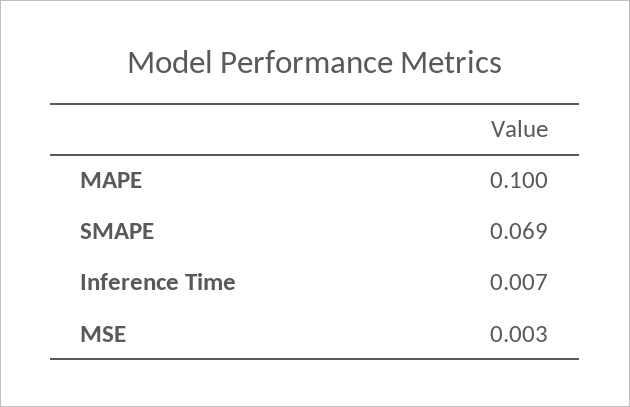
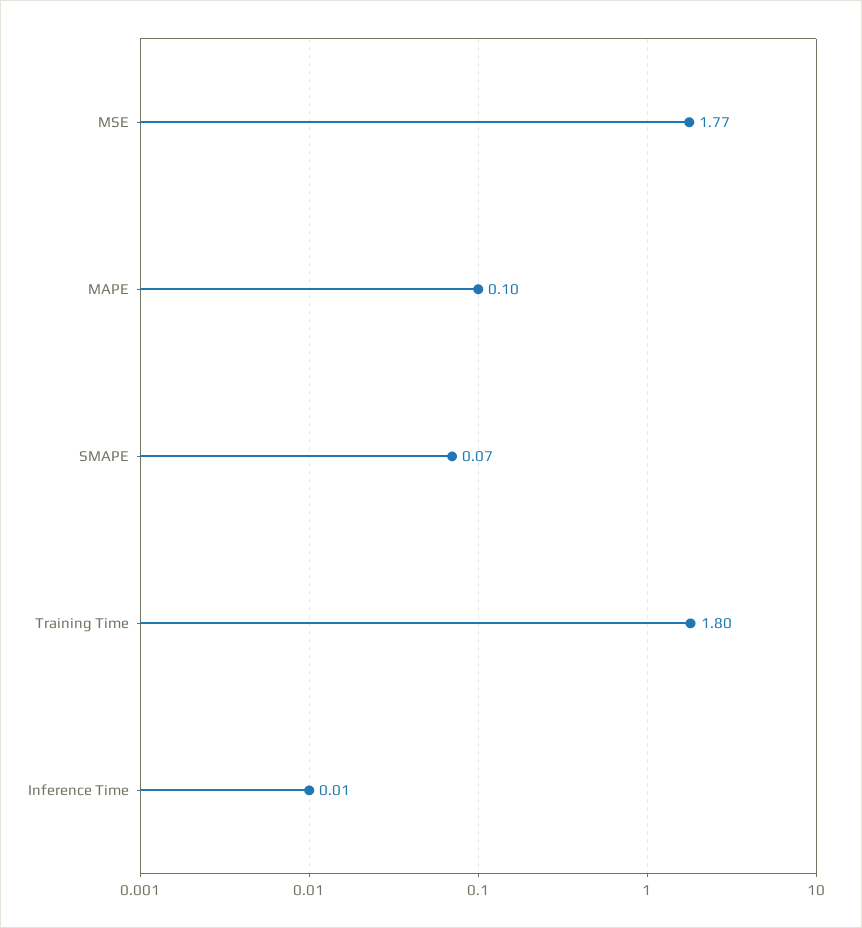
MSE: 0.003 -> 1.77
Training Time: none -> 1.8

